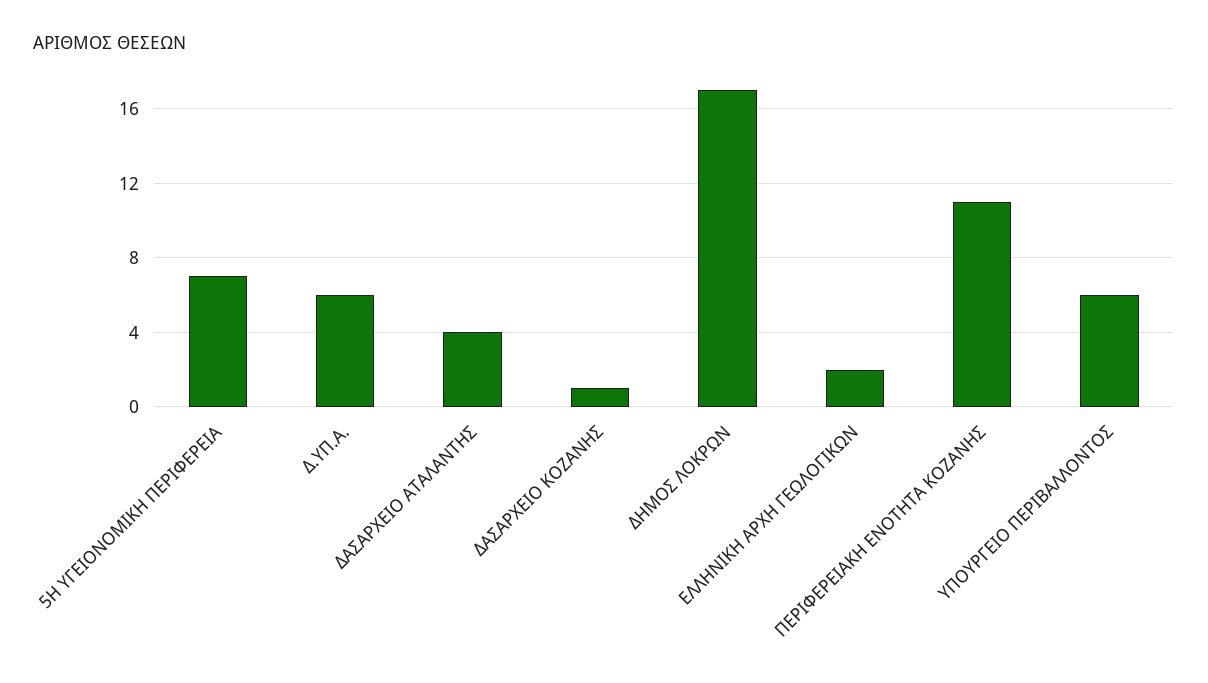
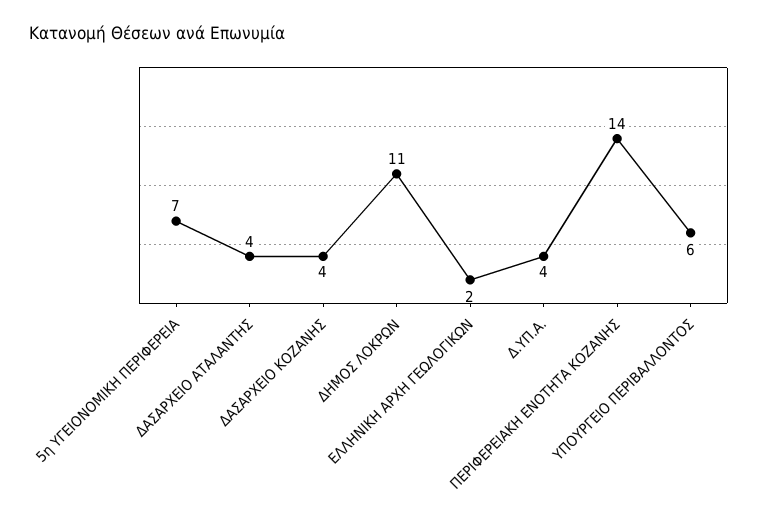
Δ.ΥΠ.Α.: 6 -> 4
ΔΑΣΑΡΧΕΙΟ ΚΟΖΑΝΗΣ: 1 -> 4
ΔΗΜΟΣ ΛΟΚΡΩΝ: 17 -> 11
ΠΕΡΙΦΕΡΕΙΑΚΗ ΕΝΟΤΗΤΑ ΚΟΖΑΝΗΣ: 11 -> 14

